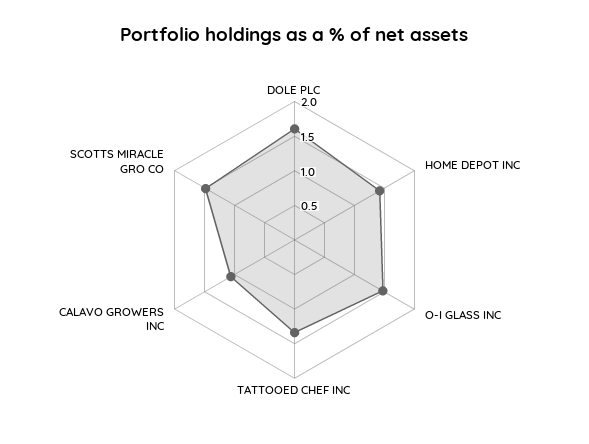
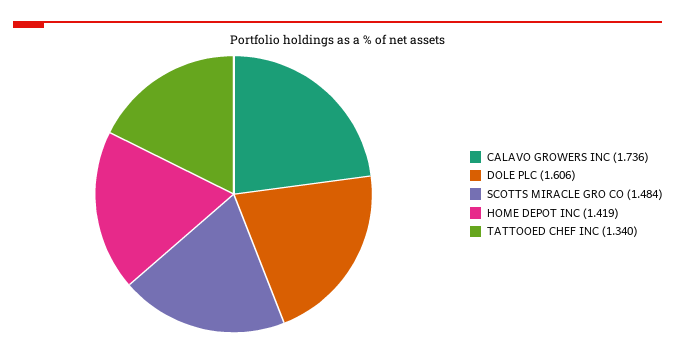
O-I GLASS INC: 1.5 -> none
CALAVO GROWERS INC: 1 -> 1.736

